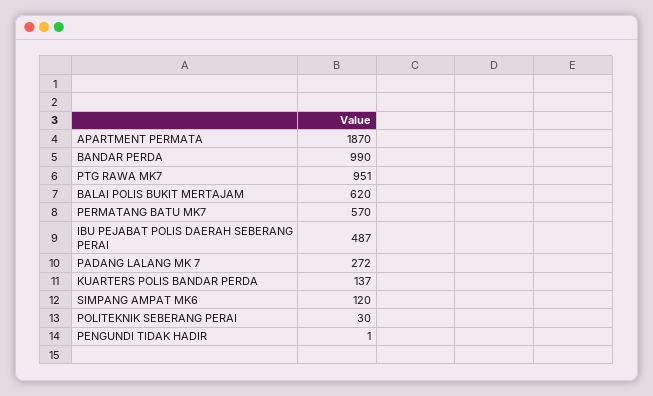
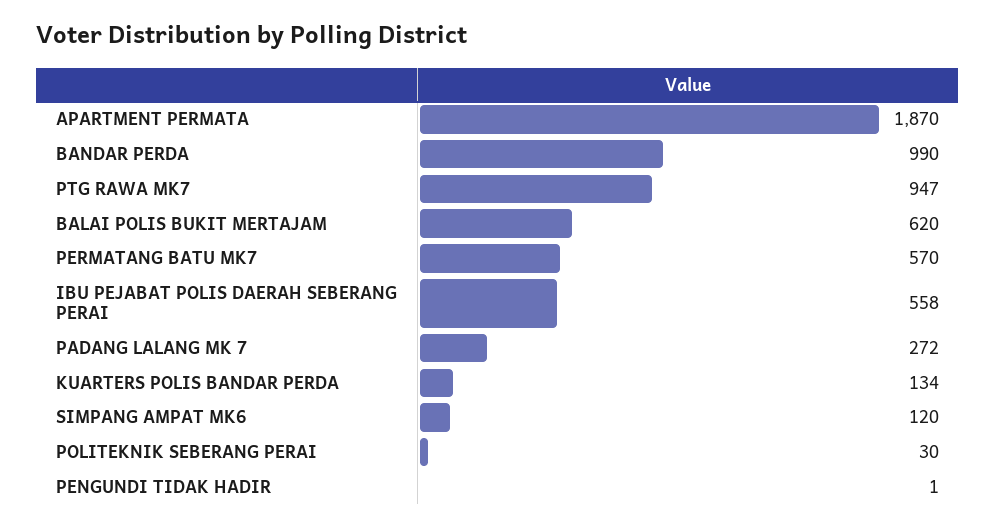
PTG RAWA MK7: 951 -> 947
IBU PEJABAT POLIS DAERAH SEBERANG PERAI: 487 -> 558
KUARTERS POLIS BANDAR PERDA: 137 -> 134

